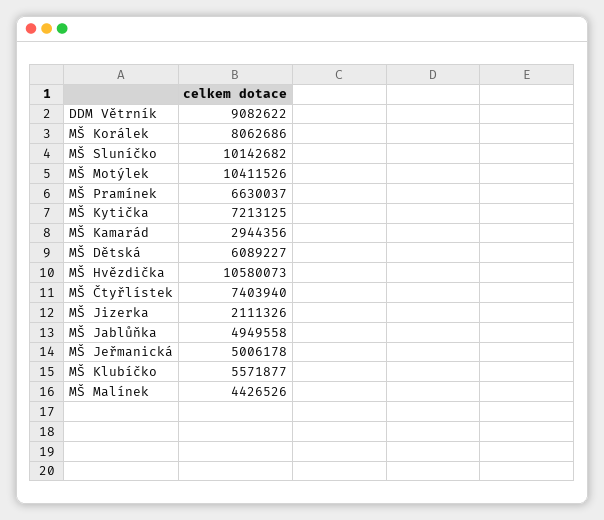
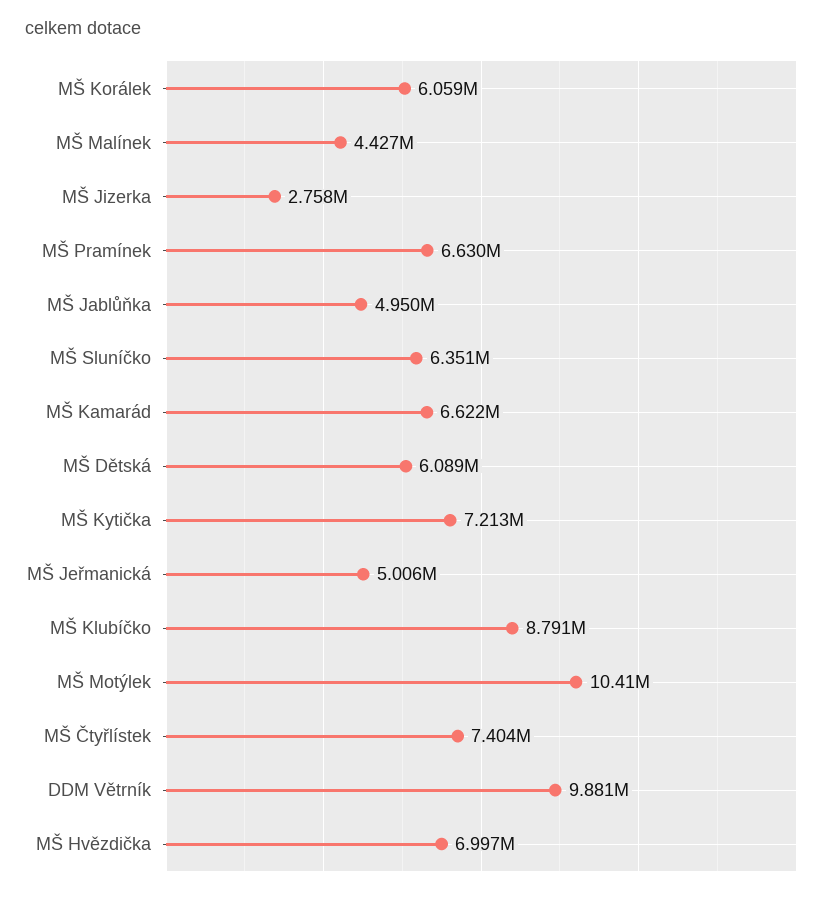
DDM Větrník: 9082622 -> 9881000
MŠ Korálek: 8062686 -> 6059000
MŠ Sluníčko: 10142682 -> 6351000
MŠ Kamarád: 2944356 -> 6622000
MŠ Hvězdička: 10580073 -> 6997000
MŠ Jizerka: 2111326 -> 2758000
MŠ Klubíčko: 5571877 -> 8791000

